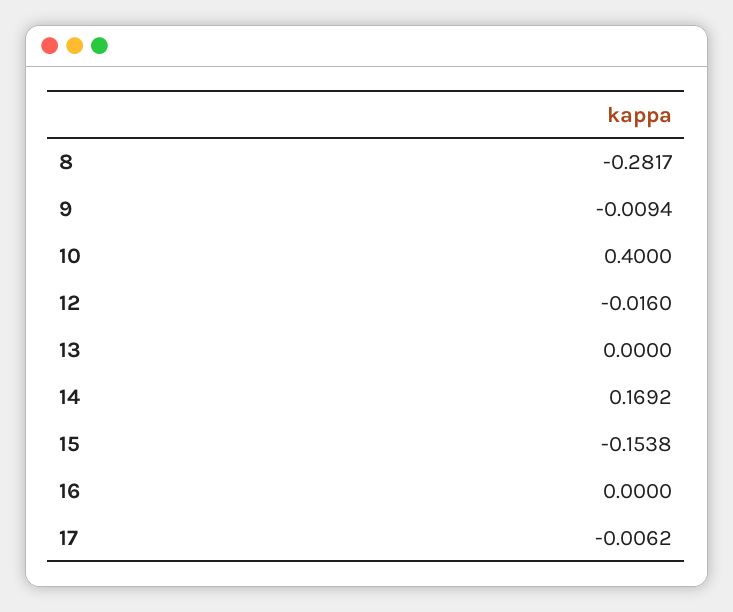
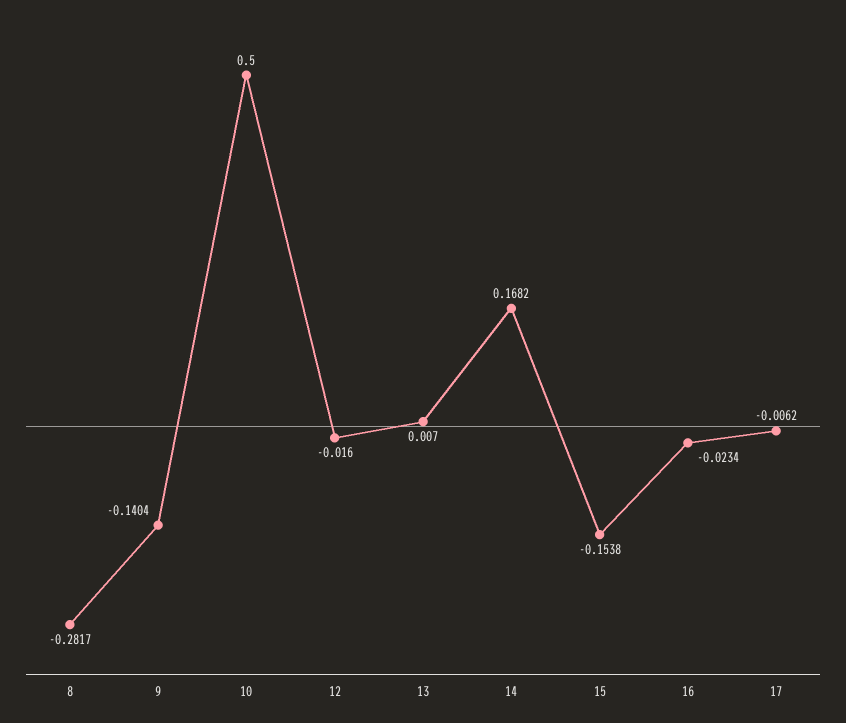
9: -0.0094 -> -0.1404
10: 0.4 -> 0.5
13: 0 -> 0.007
14: 0.1692 -> 0.1682
16: 0 -> -0.0234

